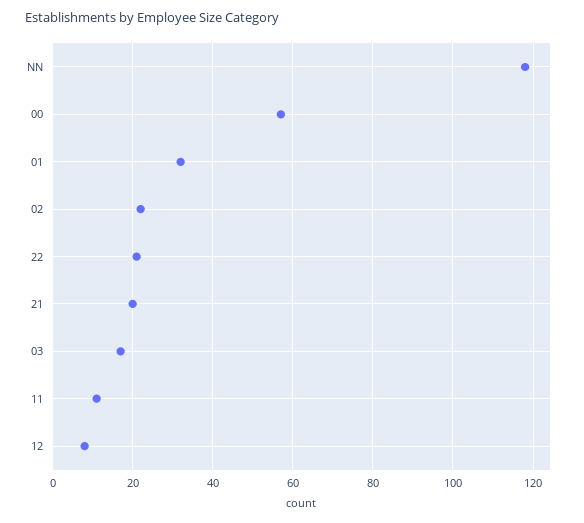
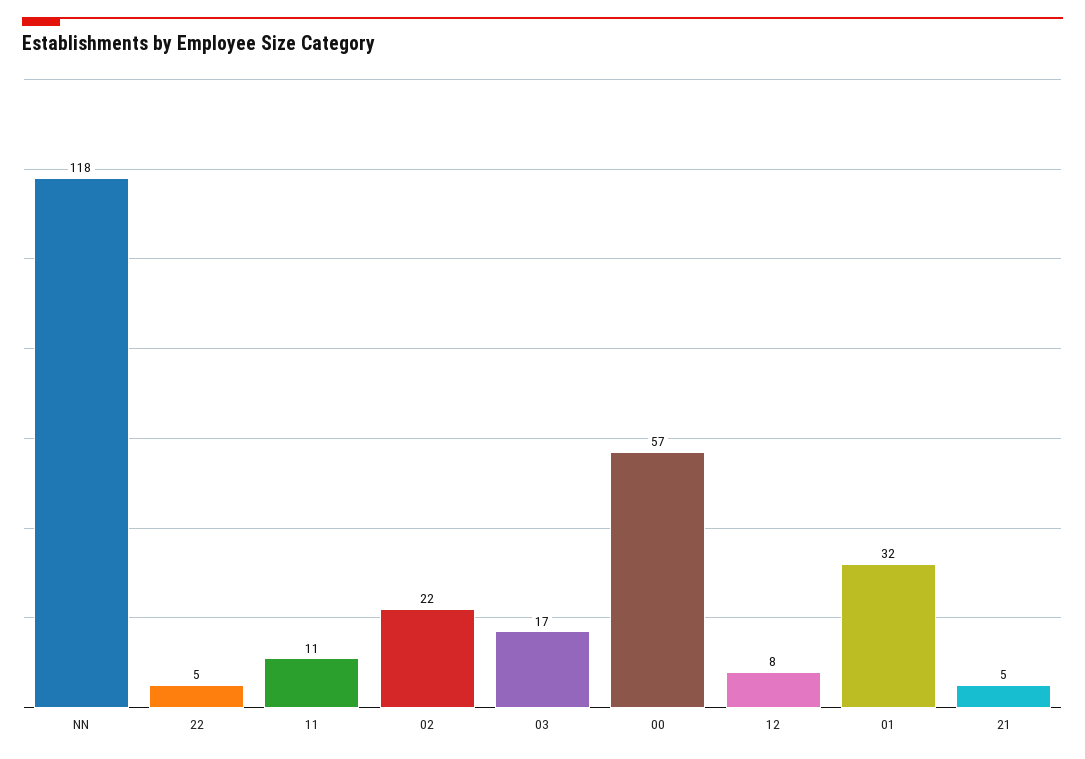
22: 20 -> 5
21: 20 -> 5

